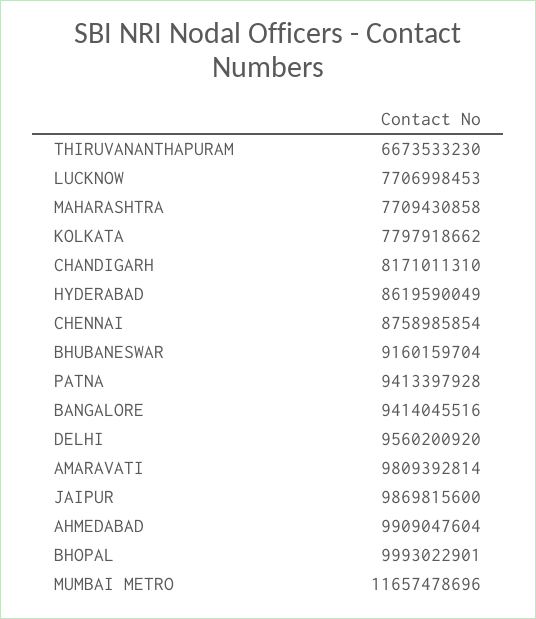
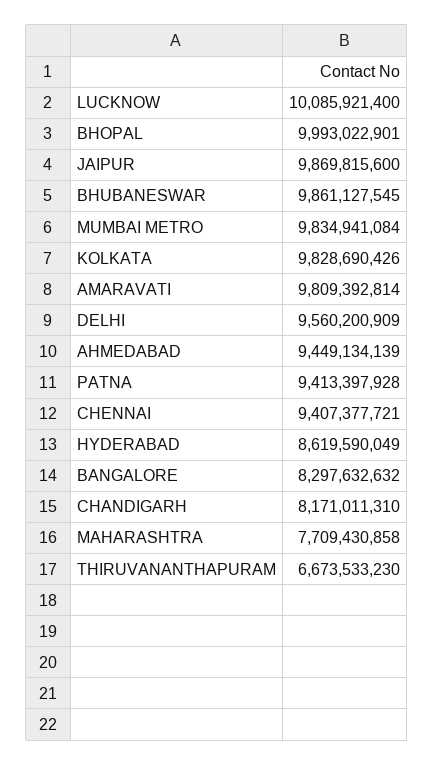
LUCKNOW: 7706998453 -> 10085921400
KOLKATA: 7797918662 -> 9828690426
CHENNAI: 8758985854 -> 9407377721
BHUBANESWAR: 9160159704 -> 9861127545
BANGALORE: 9414045516 -> 8297632632
DELHI: 9560200920 -> 9560200909
AHMEDABAD: 9909047604 -> 9449134139
MUMBAI METRO: 11657478696 -> 9834941084

